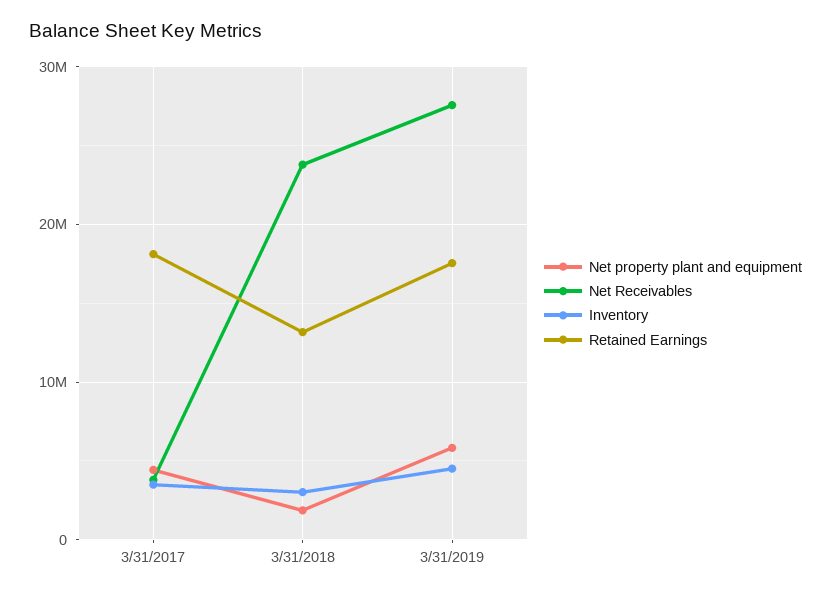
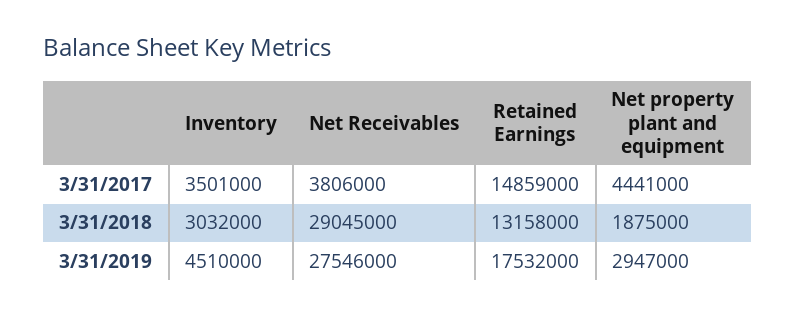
Retained Earnings, 3/31/2017: 18000000 -> 14859000
Net Receivables, 3/31/2018: 24000000 -> 29045000
Net property plant and equipment, 3/31/2019: 6000000 -> 2947000

